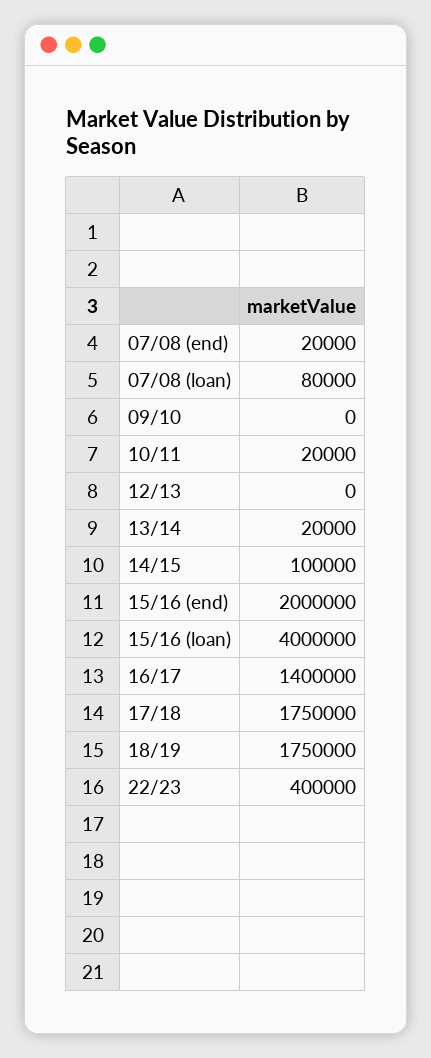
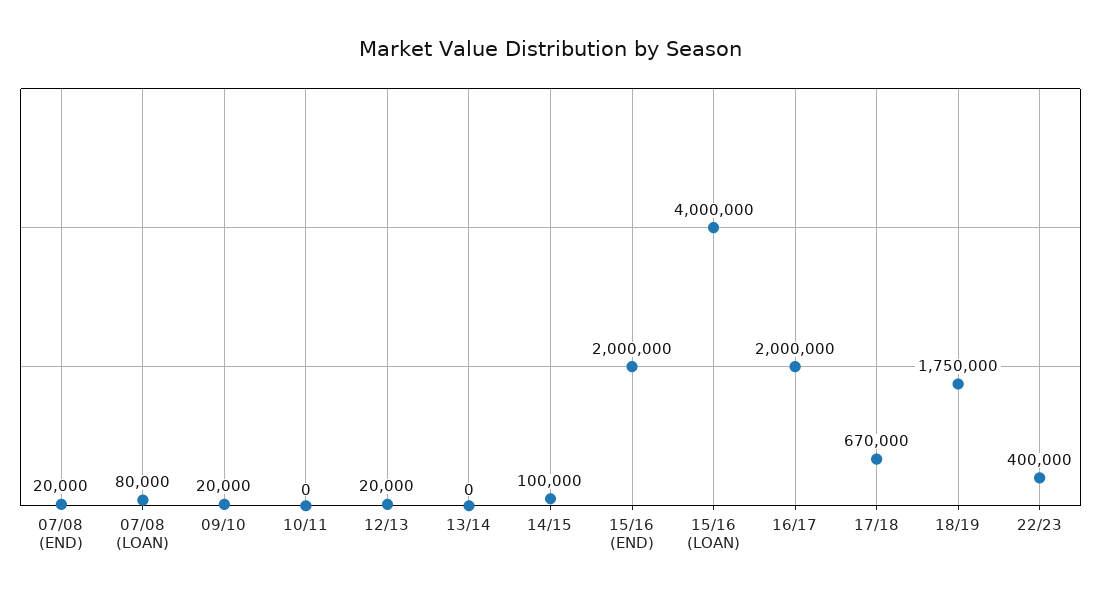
09/10: 0 -> 20000
10/11: 20000 -> 0
12/13: 0 -> 20000
13/14: 20000 -> 0
16/17: 1400000 -> 2000000
17/18: 1750000 -> 670000

